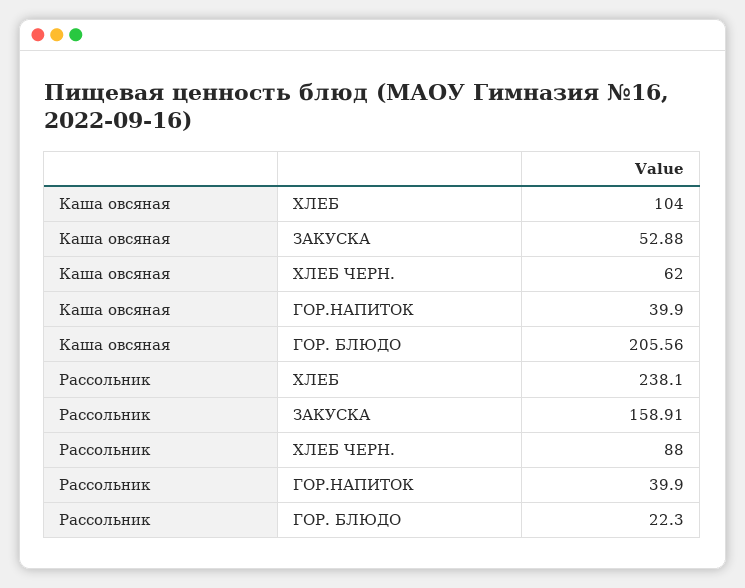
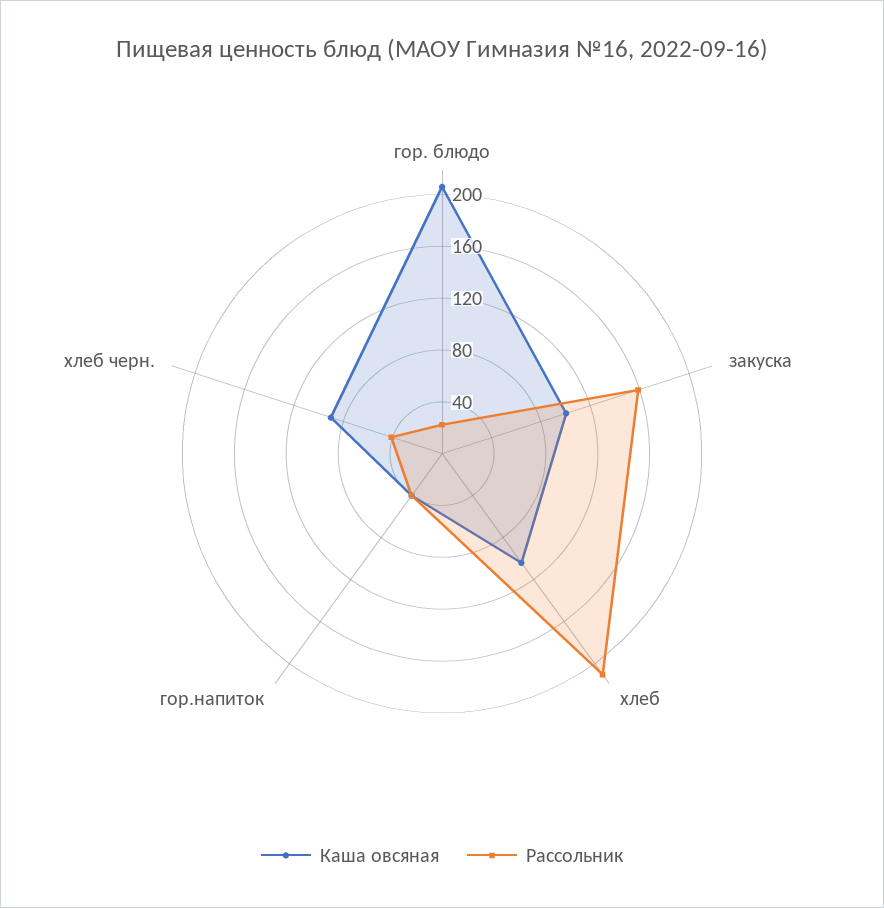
Каша овсяная, ЗАКУСКА: 52.88 -> 100
Каша овсяная, ХЛЕБ ЧЕРН.: 62 -> 90
Рассольник, ХЛЕБ: 238.1 -> 210
Рассольник, ХЛЕБ ЧЕРН.: 88 -> 40

